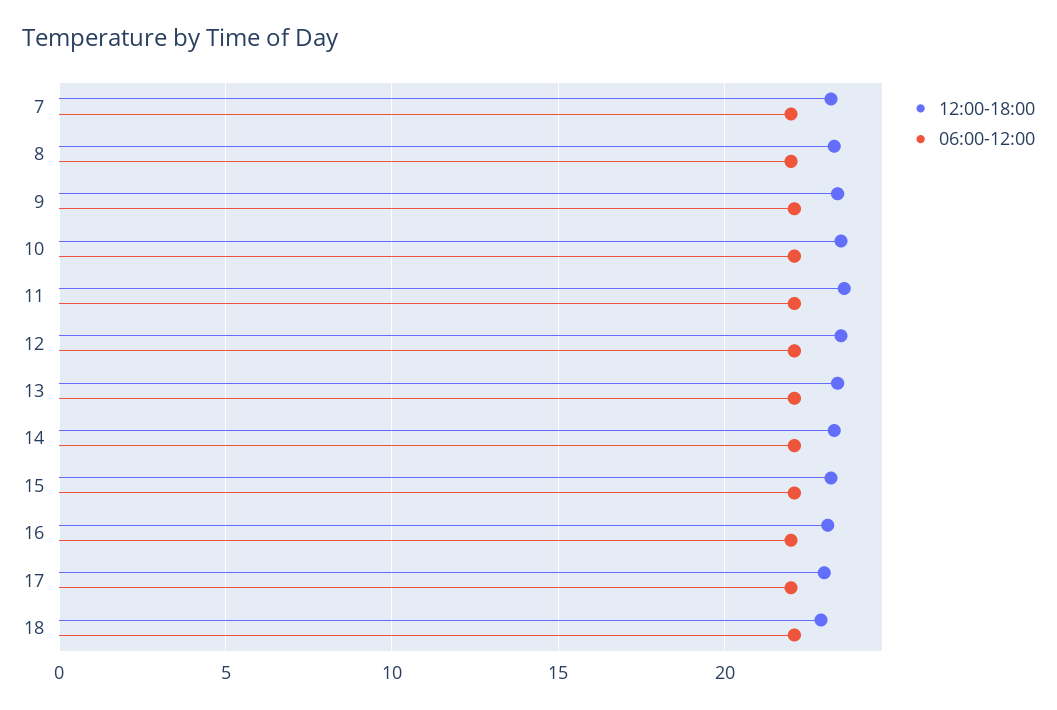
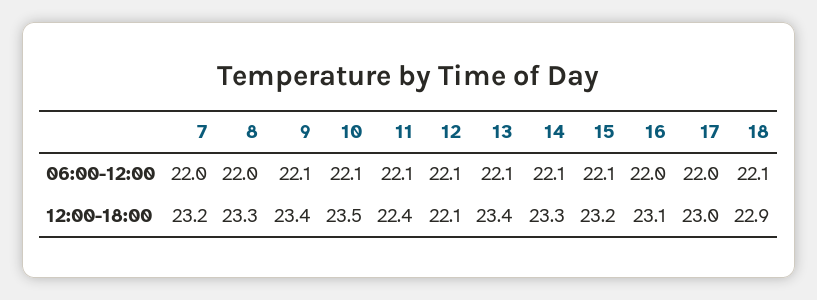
12:00-18:00, 11: 23.5 -> 22.4
12:00-18:00, 12: 23.5 -> 22.1

